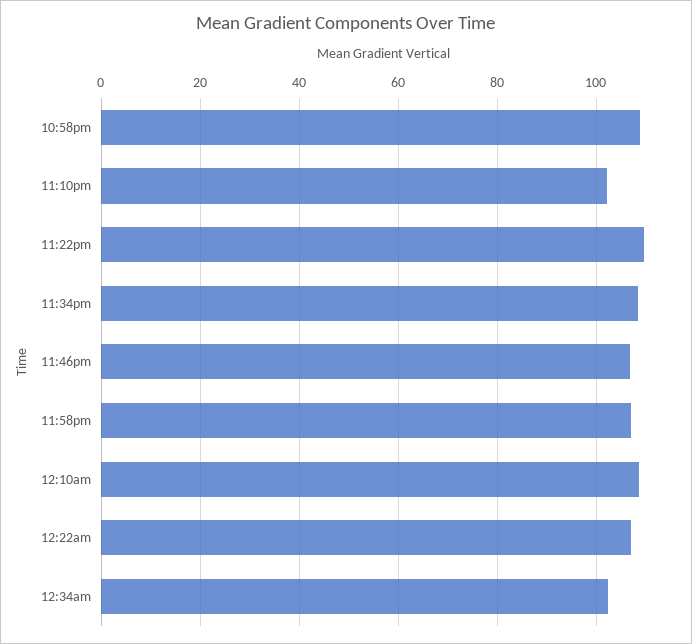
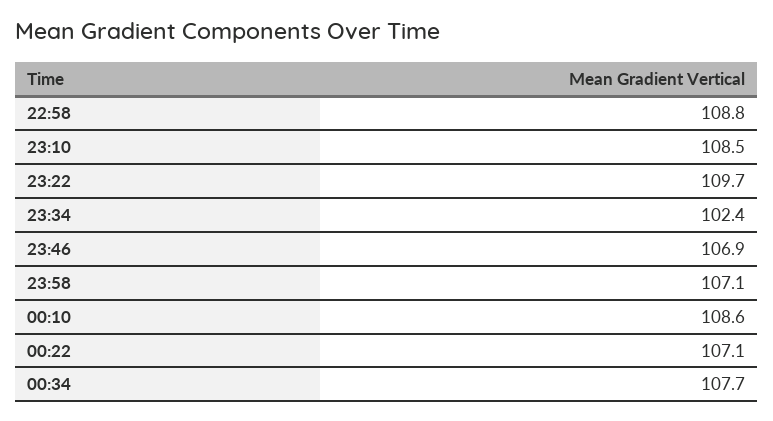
11:10pm: 102 -> 108.5
11:34pm: 108 -> 102.4
12:34am: 102 -> 107.7

